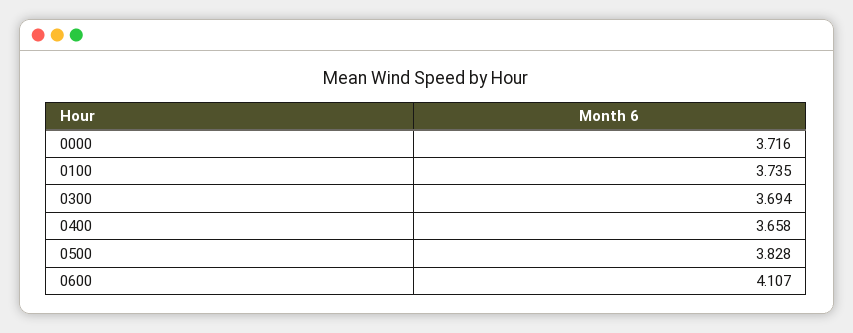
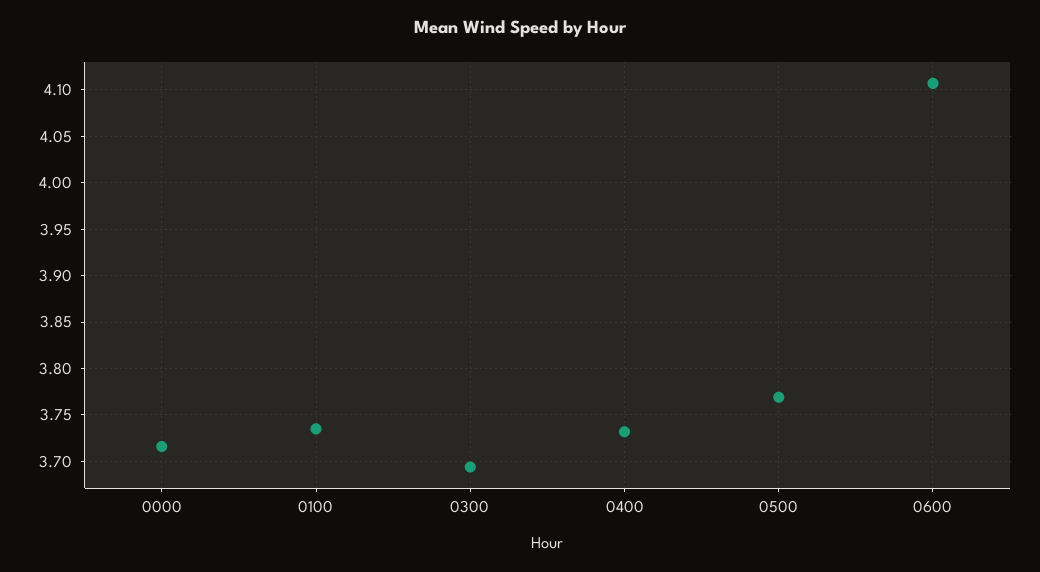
0400: 3.658 -> 3.73
0500: 3.828 -> 3.77

